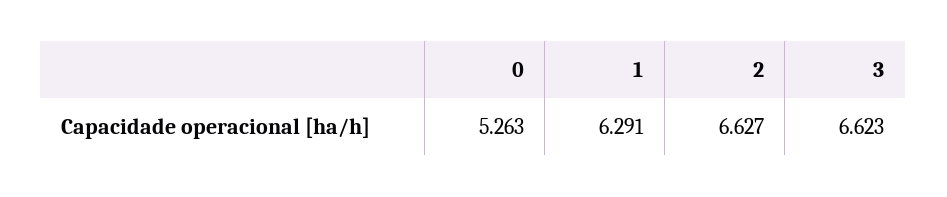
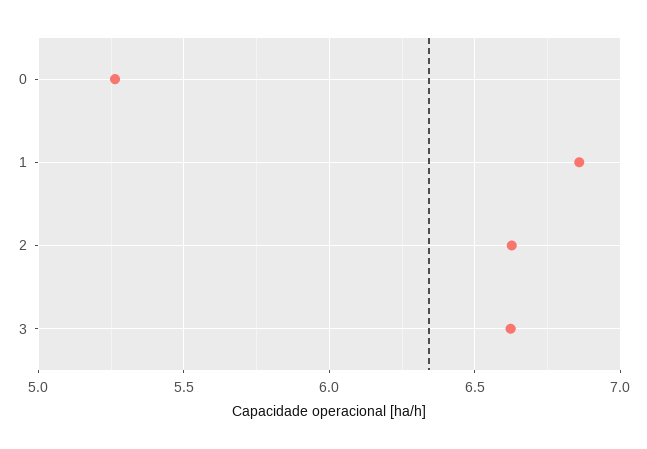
1: 6.291 -> 6.85

